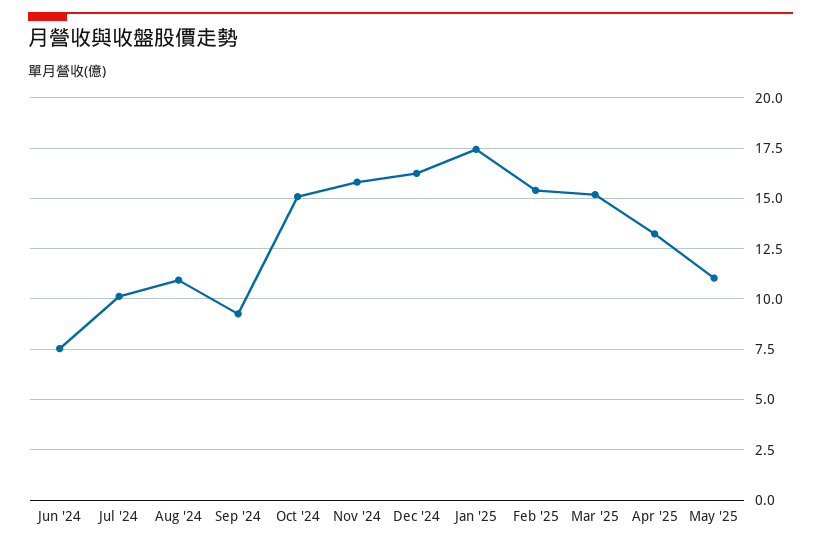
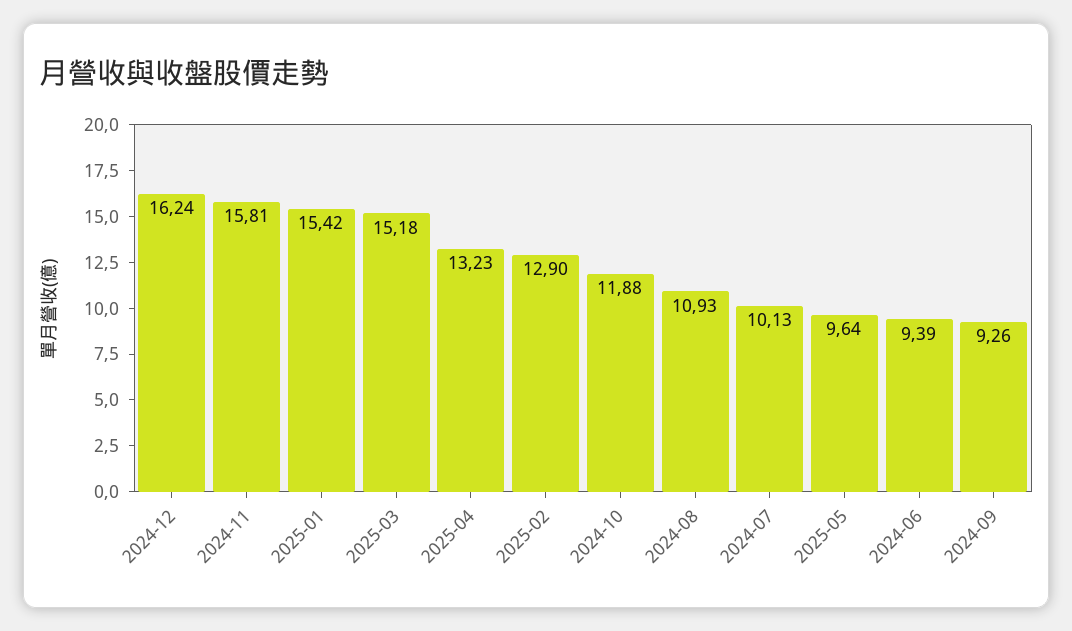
Jun '24: 7.5 -> 9.39
Oct '24: 15 -> 11.88
Jan '25: 17.5 -> 15.42
Feb '25: 15.5 -> 12.9
May '25: 11 -> 9.64

